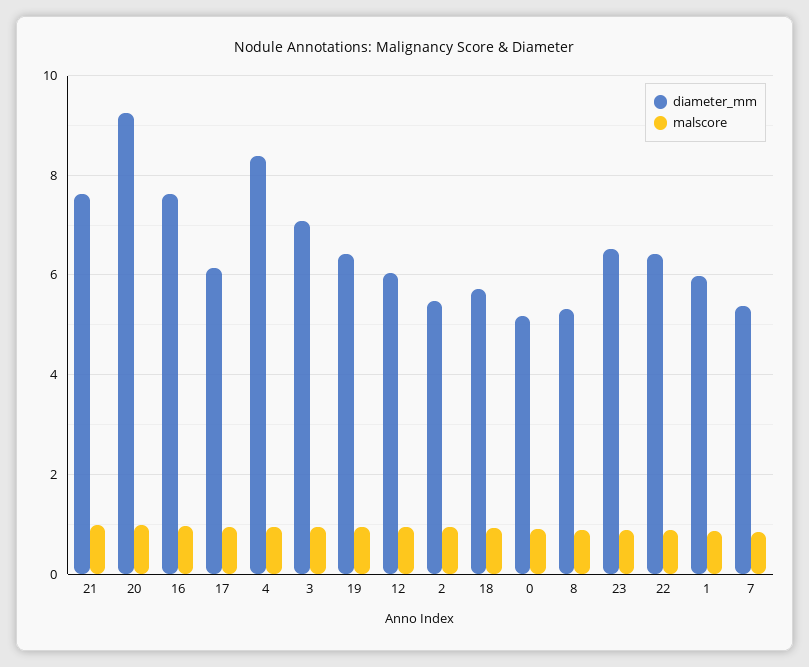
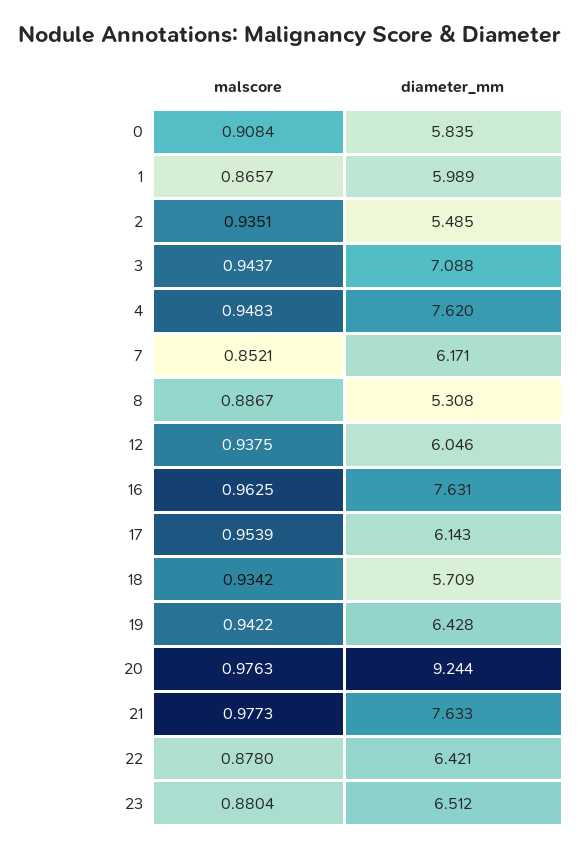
diameter_mm, 4: 8.4 -> 7.62
diameter_mm, 0: 5.2 -> 5.835
diameter_mm, 7: 5.4 -> 6.171

